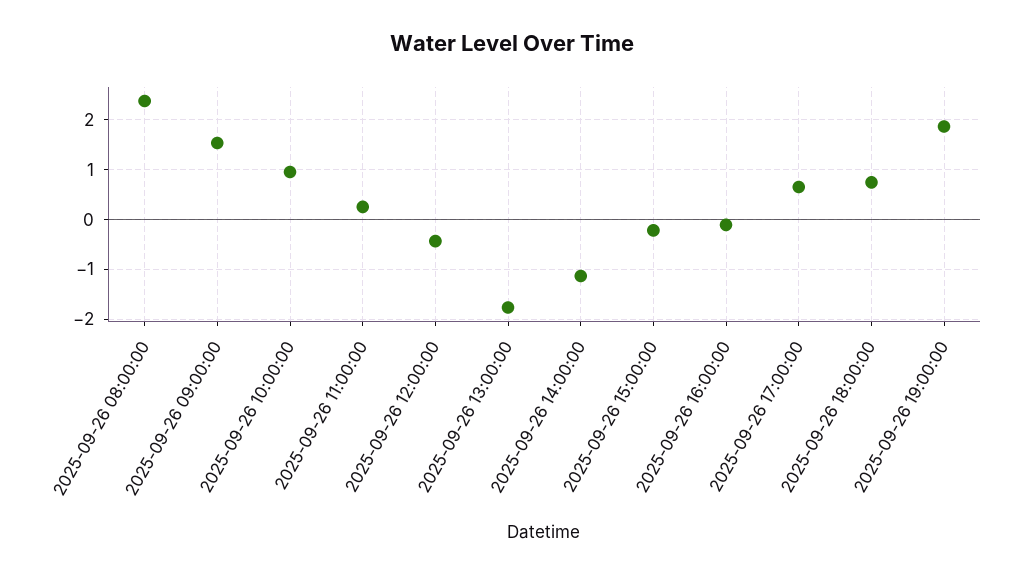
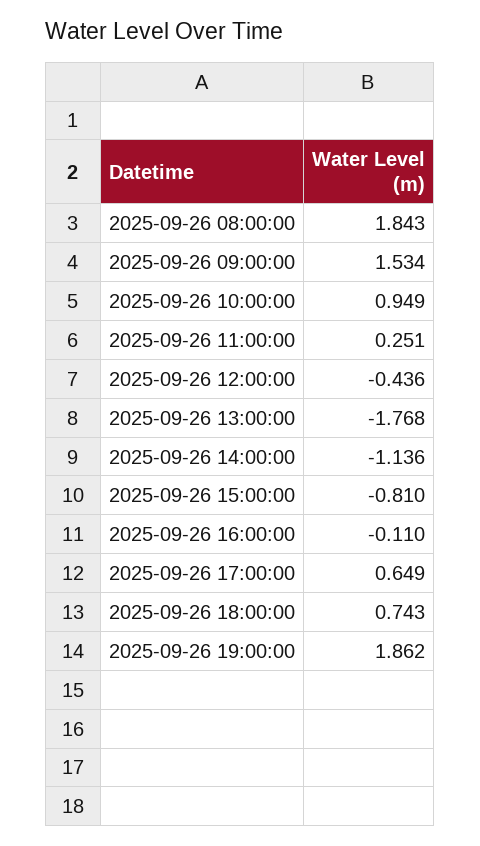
2025-09-26 08:00:00: 2.4 -> 1.843
2025-09-26 15:00:00: -0.2 -> -0.81

